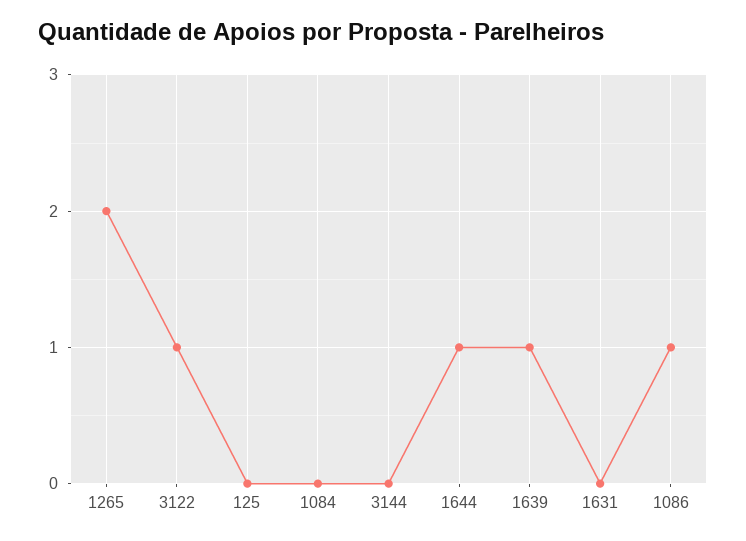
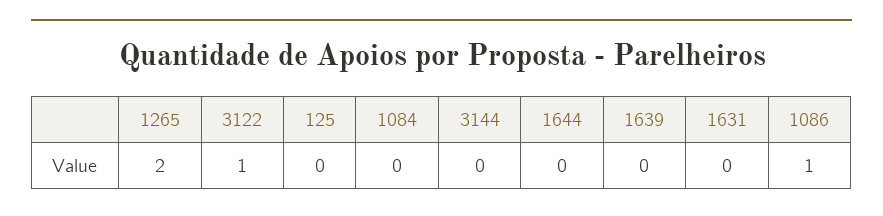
1644: 1 -> 0
1639: 1 -> 0

